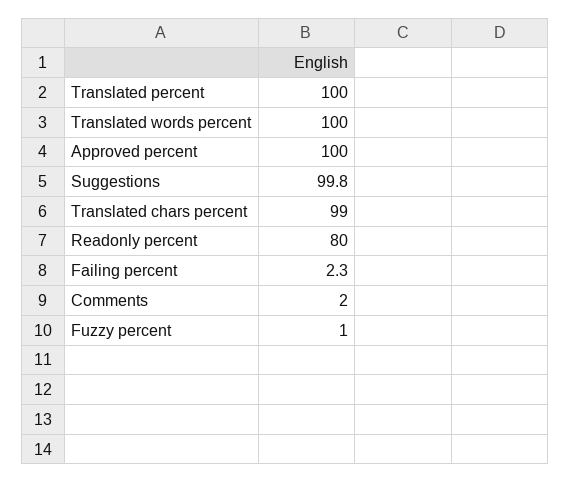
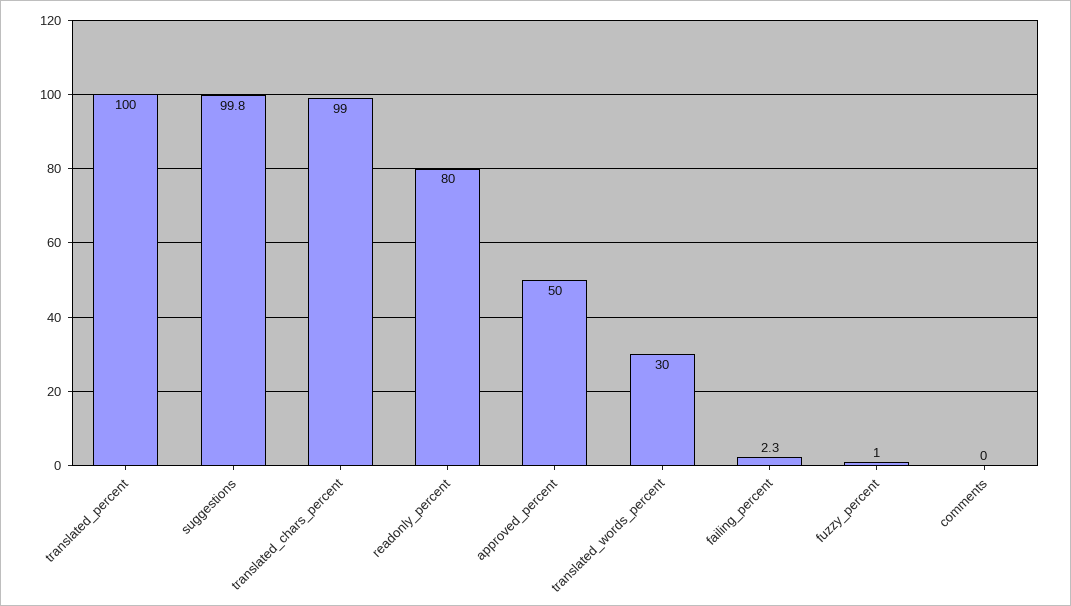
Translated words percent: 100 -> 30
Approved percent: 100 -> 50
Comments: 2 -> 0

